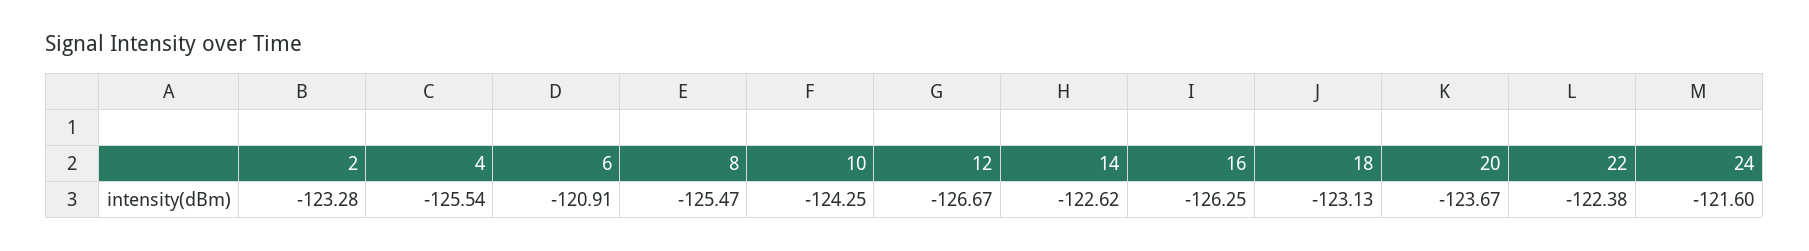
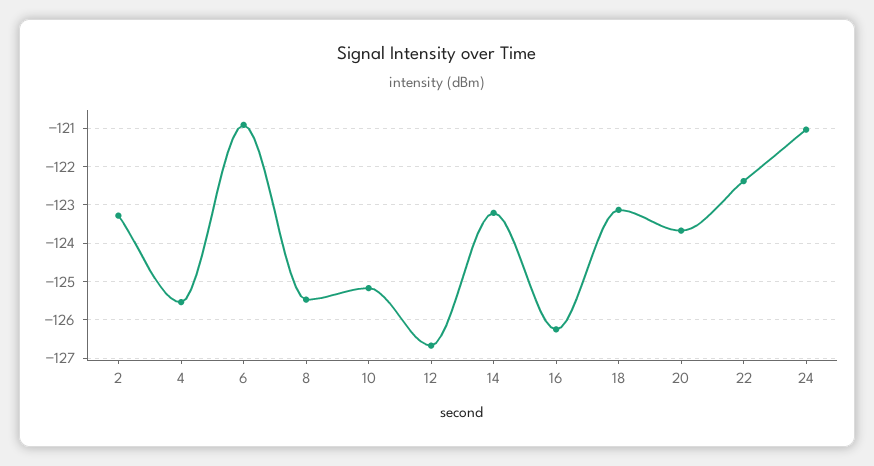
10: -124.25 -> -125.2
14: -122.62 -> -123.2
24: -121.6 -> -121

